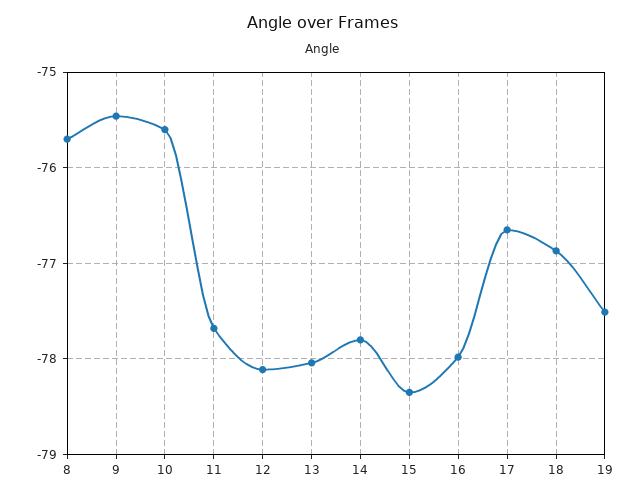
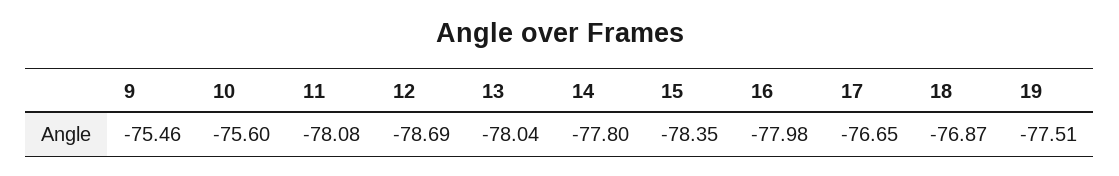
8: -75.7 -> none
11: -77.7 -> -78.08
12: -78.1 -> -78.69

